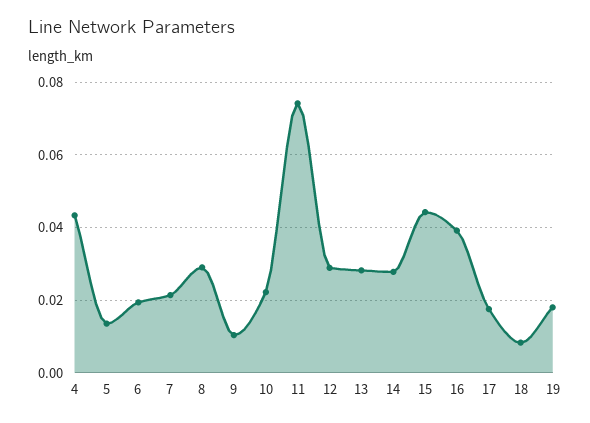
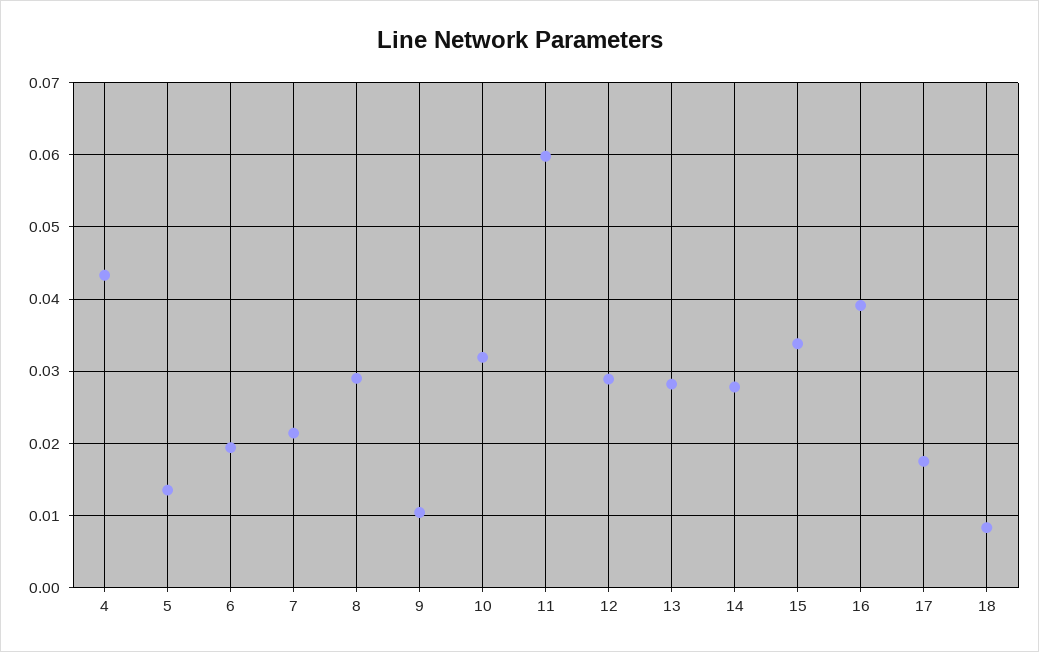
10: 0.022 -> 0.032
11: 0.074 -> 0.06
15: 0.044 -> 0.034
19: 0.018 -> none

